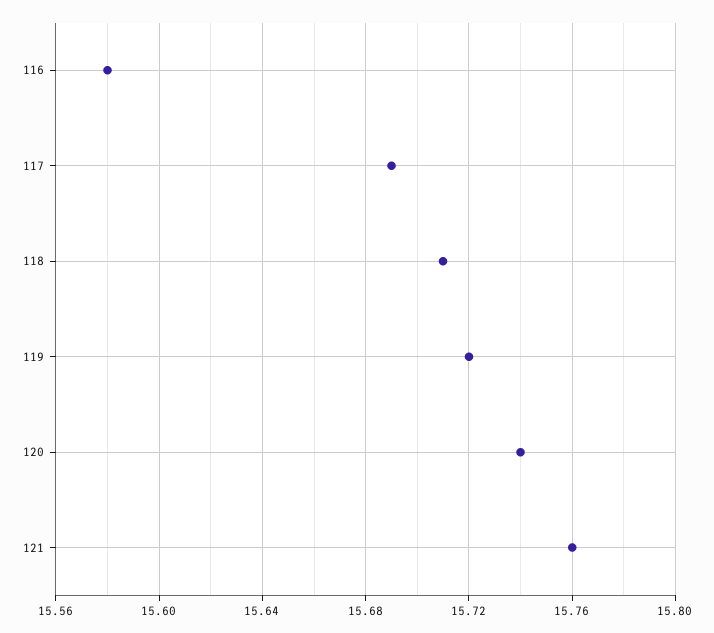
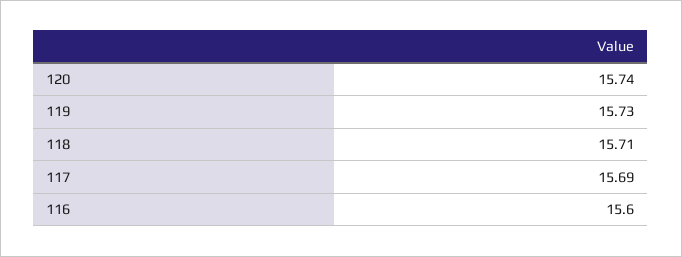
116: 15.58 -> 15.6
119: 15.72 -> 15.73
121: 15.76 -> none

